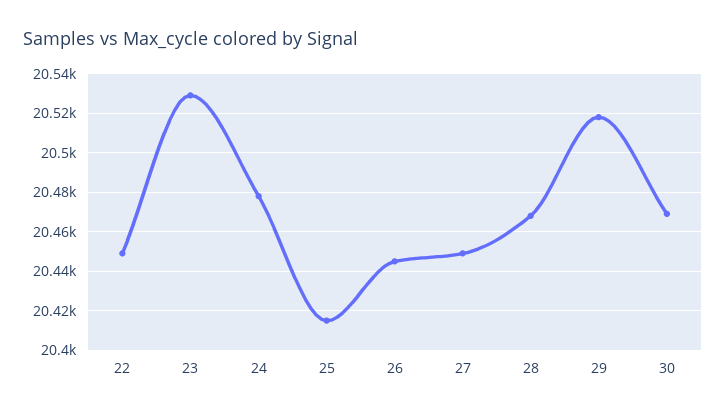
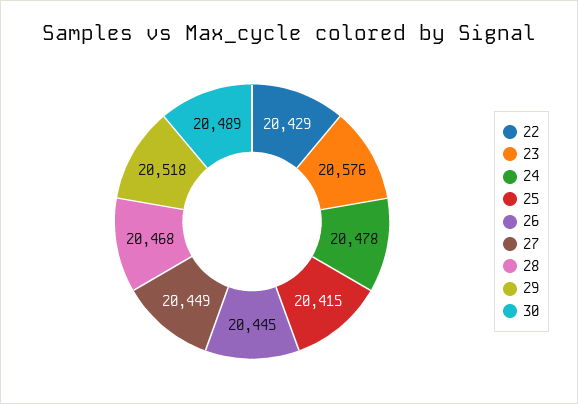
22: 20450 -> 20429
23: 20530 -> 20576
30: 20470 -> 20489

